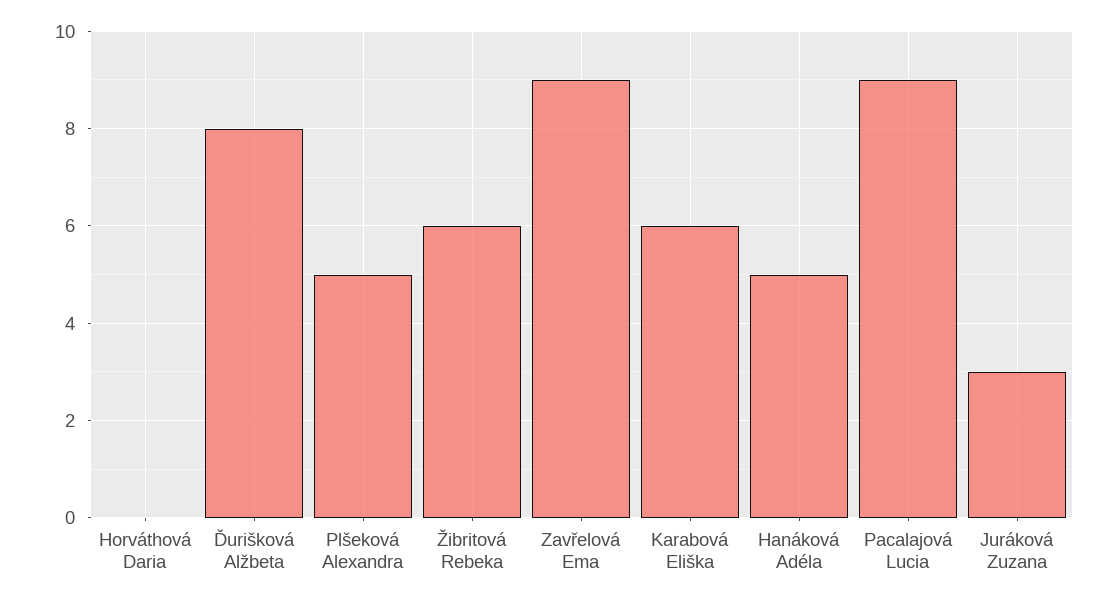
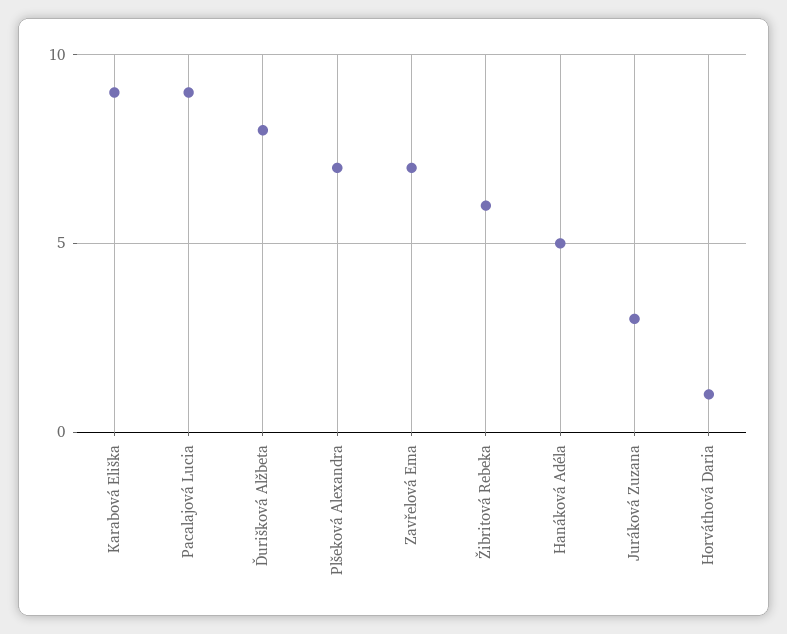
Horváthová Daria: 0 -> 1
Plšeková Alexandra: 5 -> 7
Zavřelová Ema: 9 -> 7
Karabová Eliška: 6 -> 9

